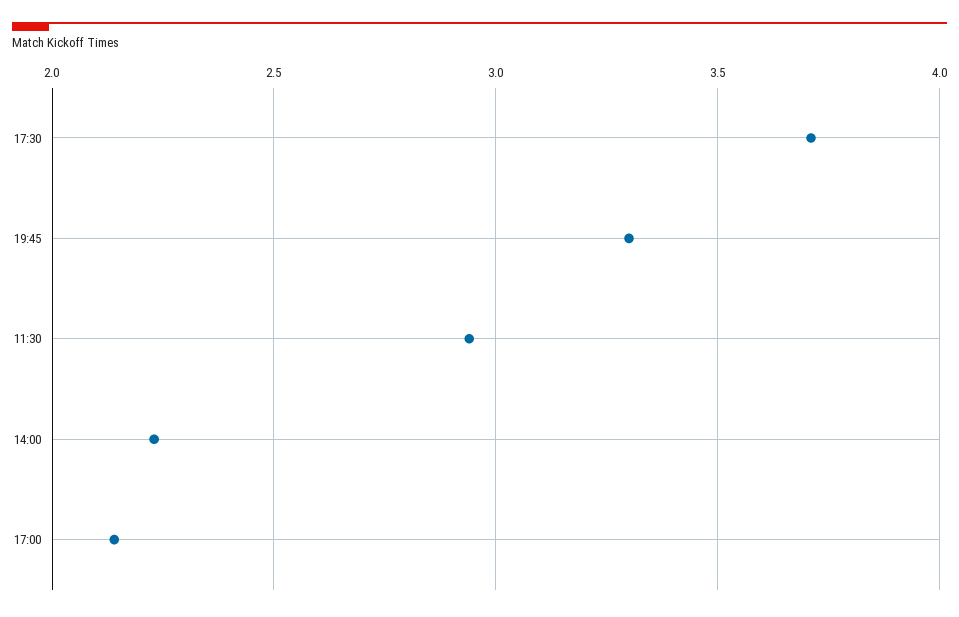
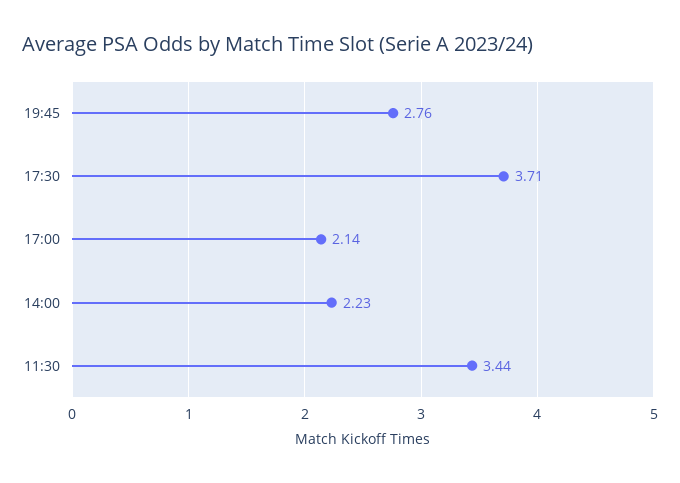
19:45: 3.3 -> 2.76
11:30: 2.95 -> 3.44

